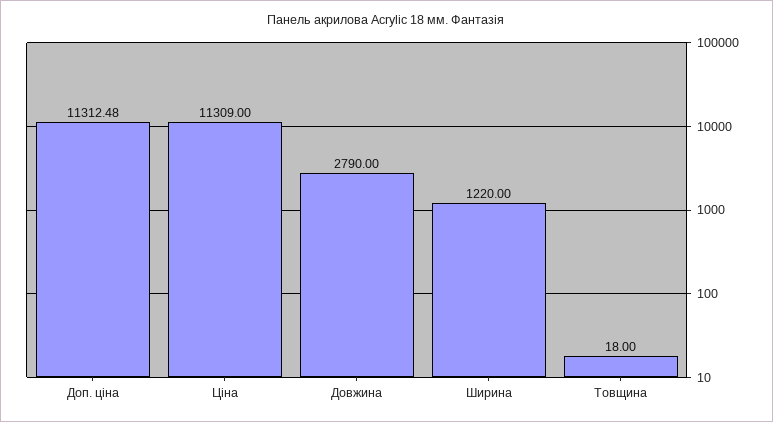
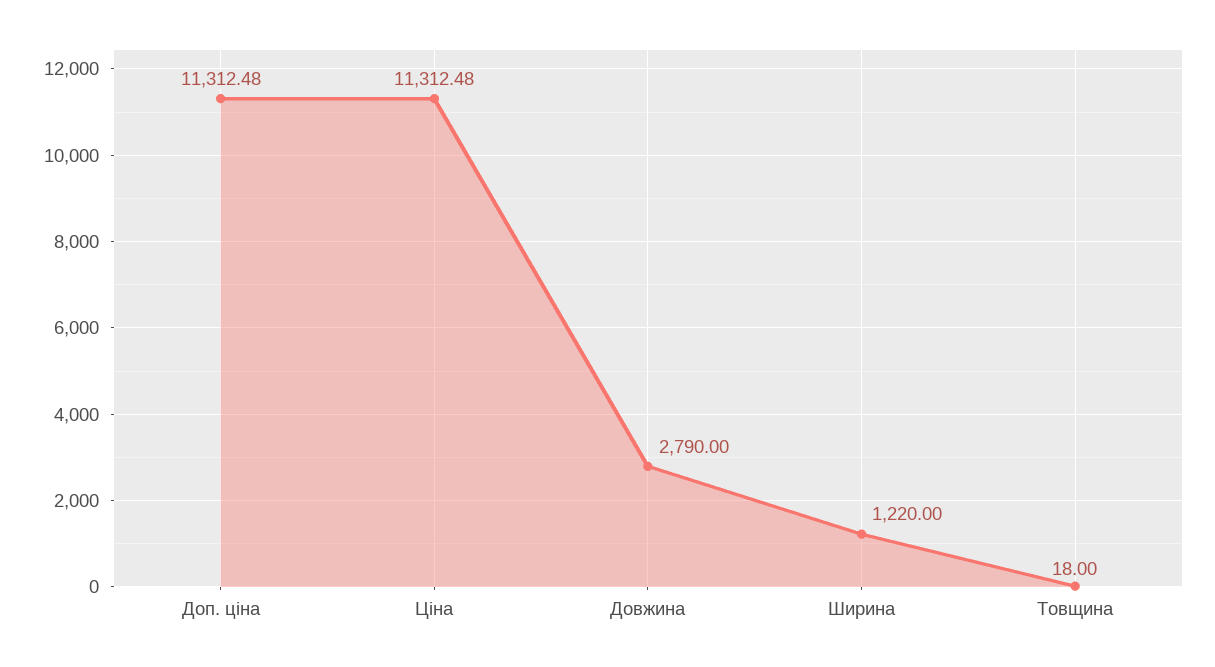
Ціна: 11309 -> 11312.48

